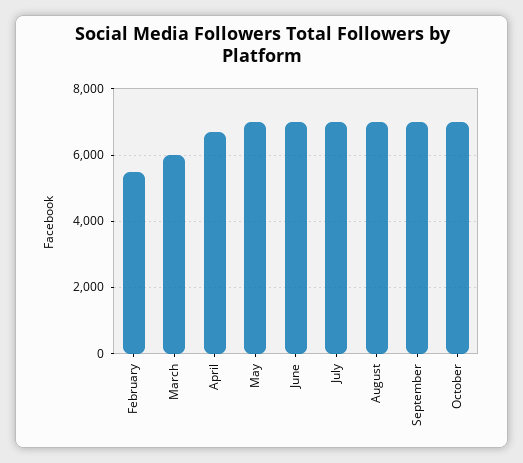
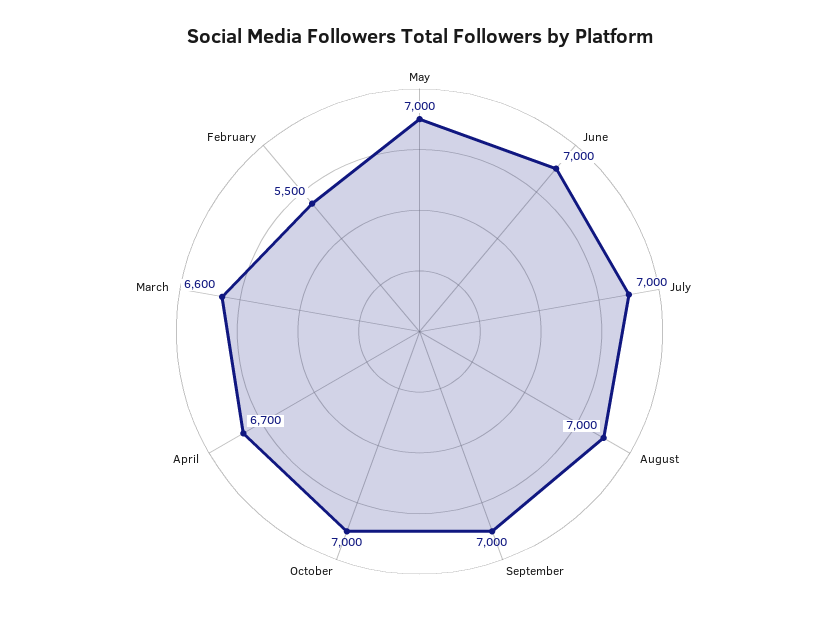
March: 6000 -> 6600

